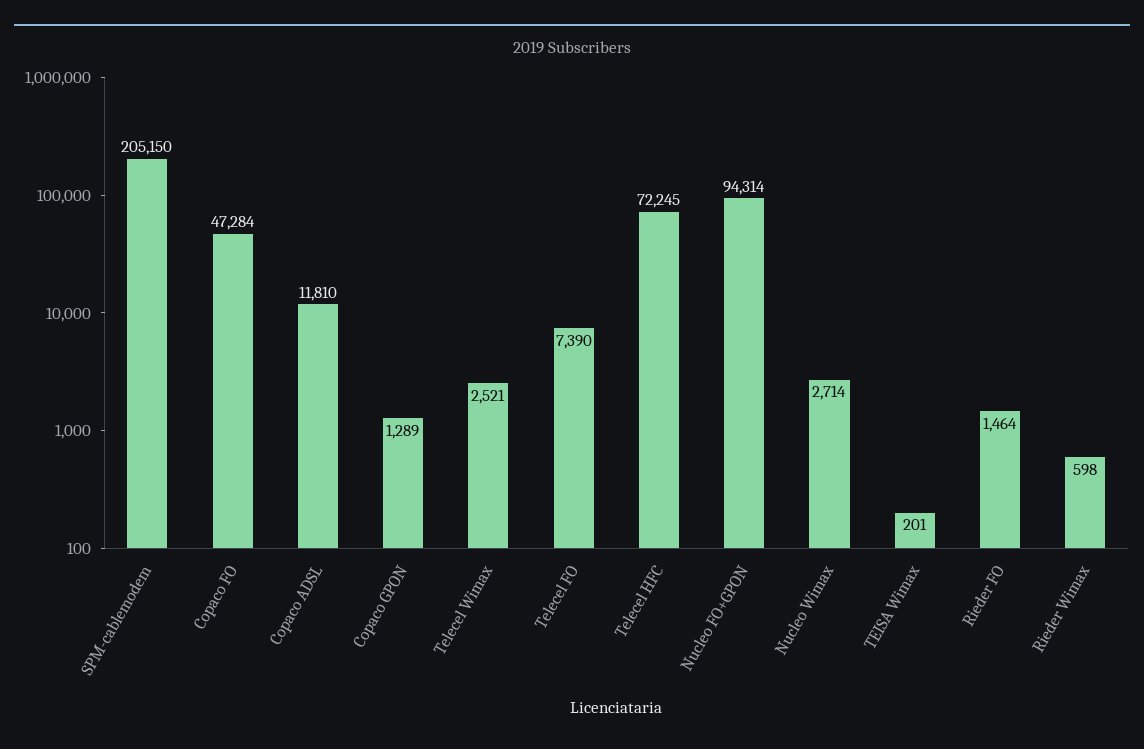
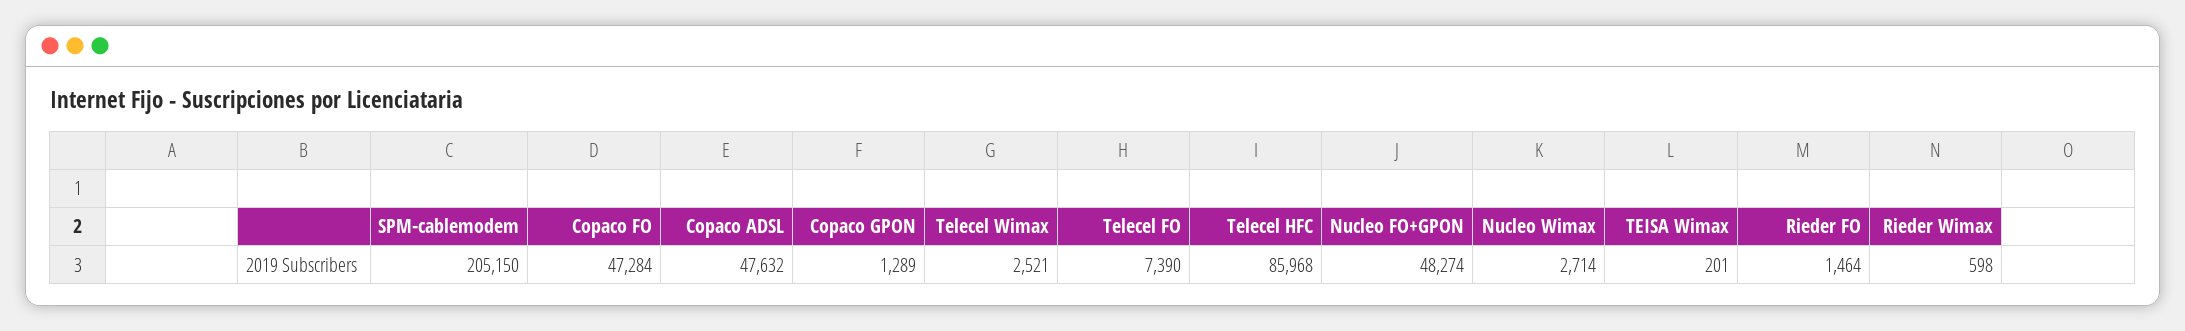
Copaco ADSL: 11810 -> 47632
Telecel HFC: 72245 -> 85968
Nucleo FO+GPON: 94314 -> 48274

